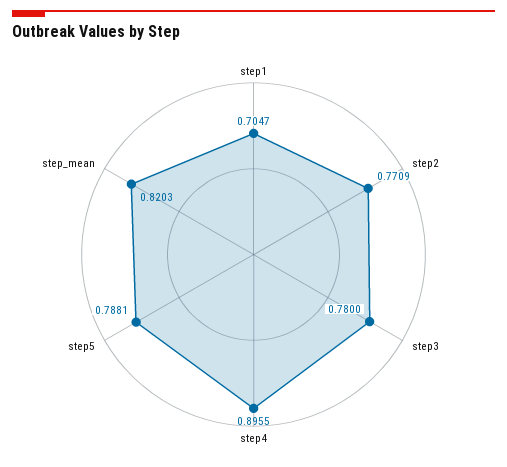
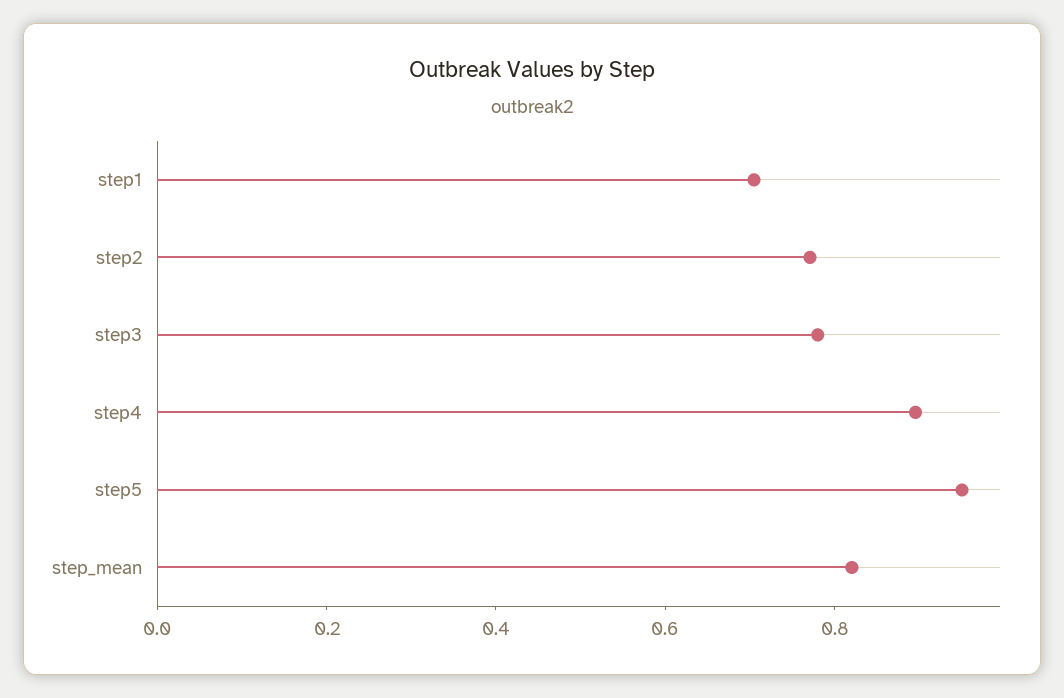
step5: 0.7881 -> 0.95

